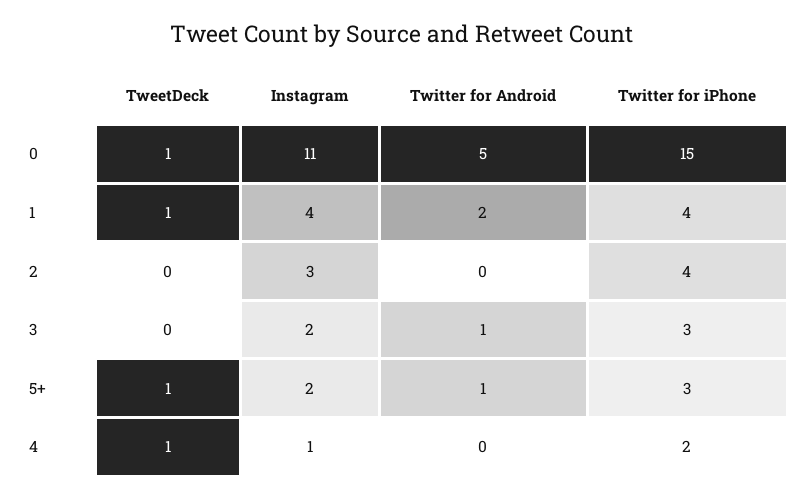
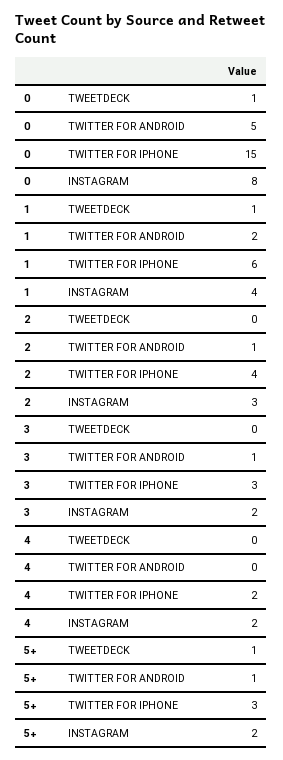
Instagram, 0: 11 -> 8
Twitter for iPhone, 1: 4 -> 6
Twitter for Android, 2: 0 -> 1
TweetDeck, 4: 1 -> 0
Instagram, 4: 1 -> 2

